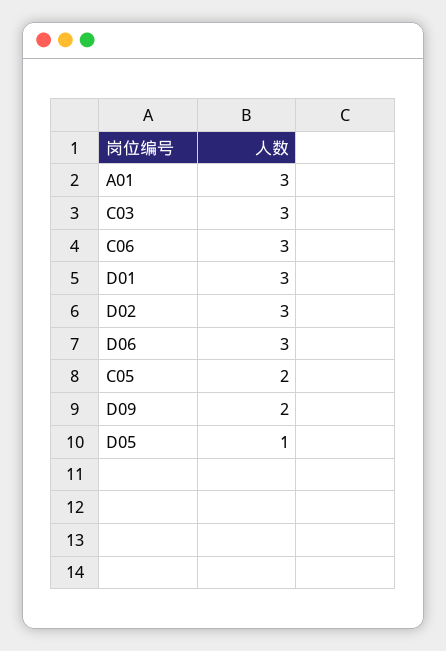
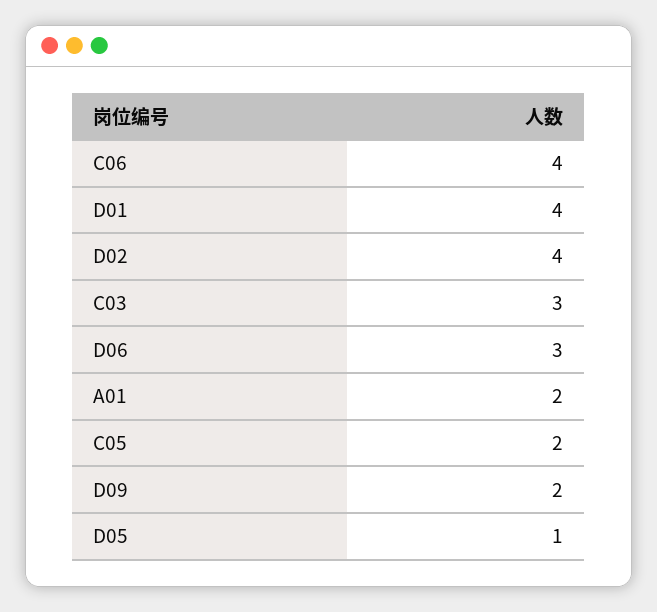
A01: 3 -> 2
C06: 3 -> 4
D01: 3 -> 4
D02: 3 -> 4

